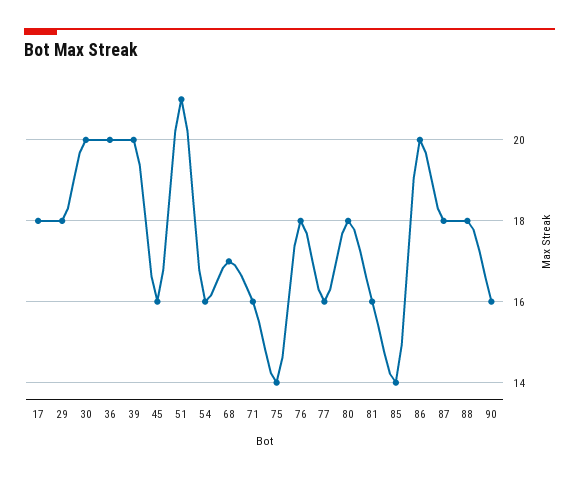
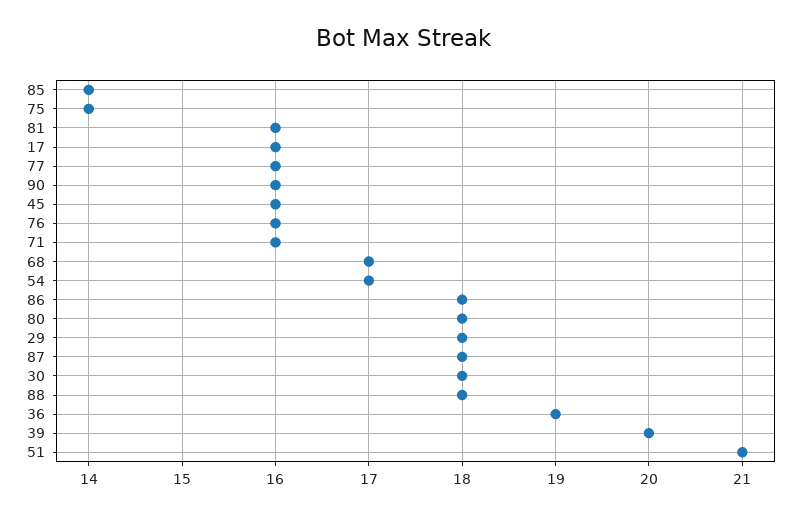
17: 18 -> 16
30: 20 -> 18
36: 20 -> 19
54: 16 -> 17
76: 18 -> 16
86: 20 -> 18

